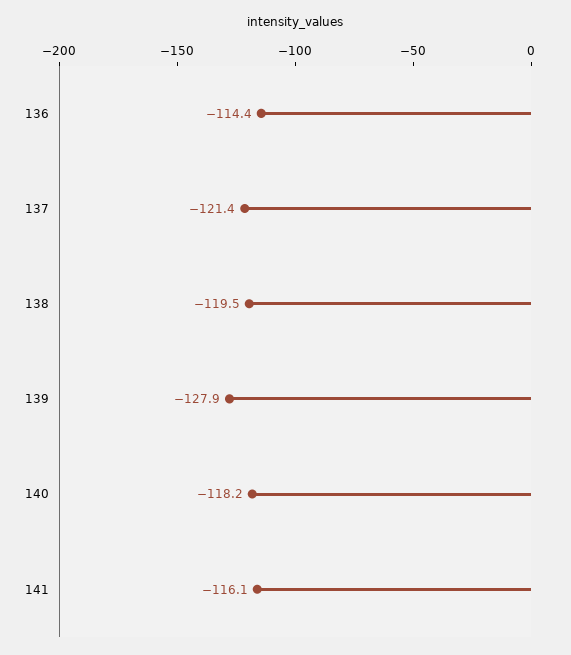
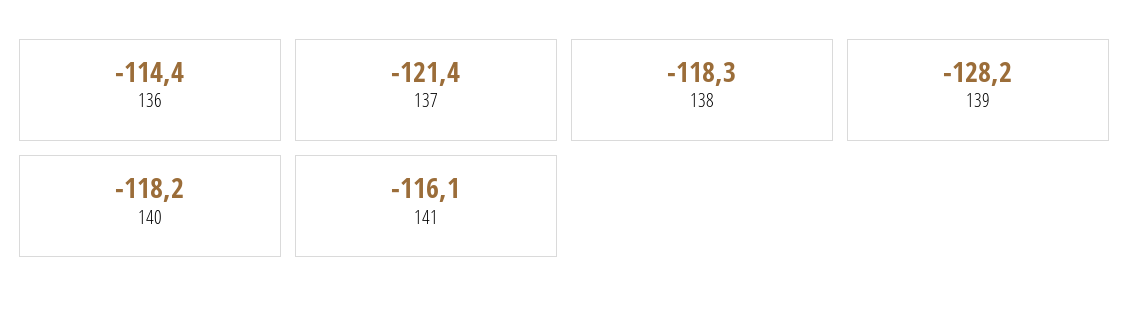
138: -119.5 -> -118.3
139: -127.9 -> -128.2

